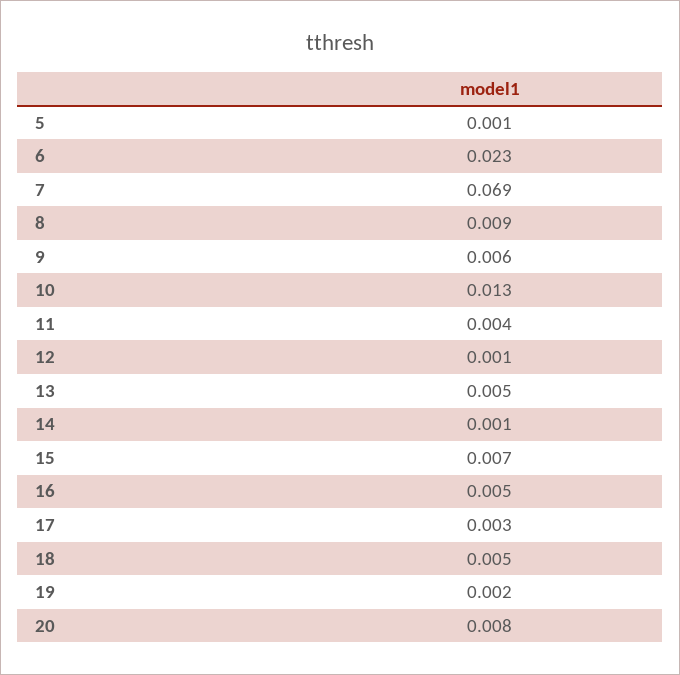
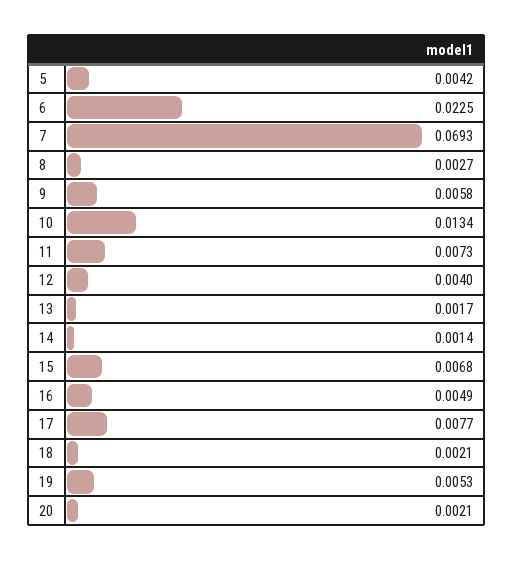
5: 0.001 -> 0.0042
8: 0.009 -> 0.0027
11: 0.004 -> 0.0073
12: 0.001 -> 0.004
13: 0.005 -> 0.0017
17: 0.003 -> 0.0077
18: 0.005 -> 0.0021
19: 0.002 -> 0.0053
20: 0.008 -> 0.0021

